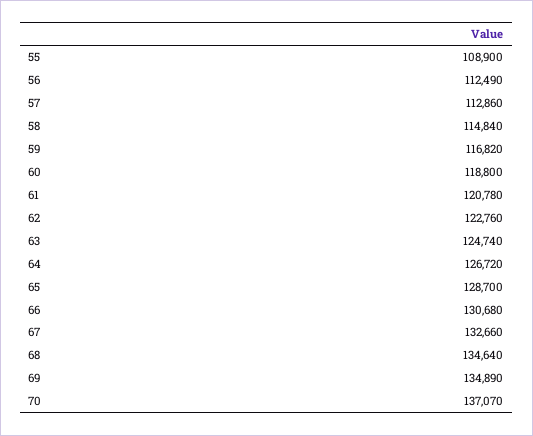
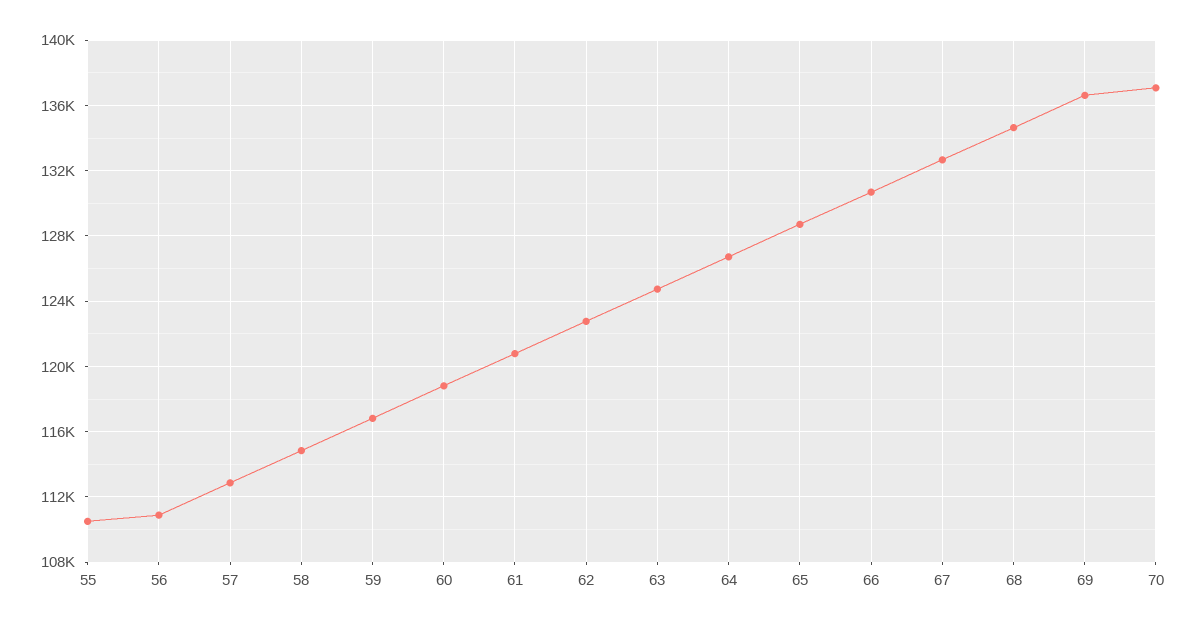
55: 108900 -> 110500
56: 112490 -> 111000
69: 134890 -> 136500

